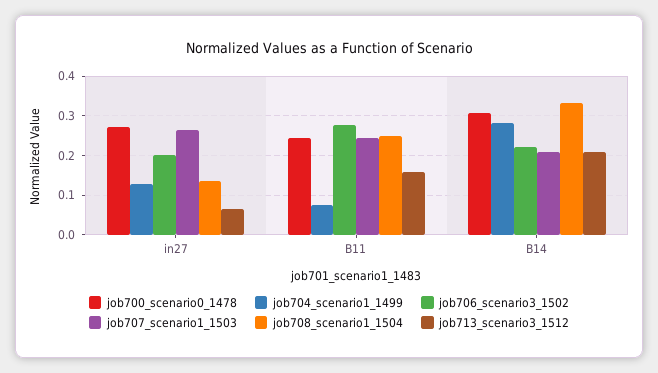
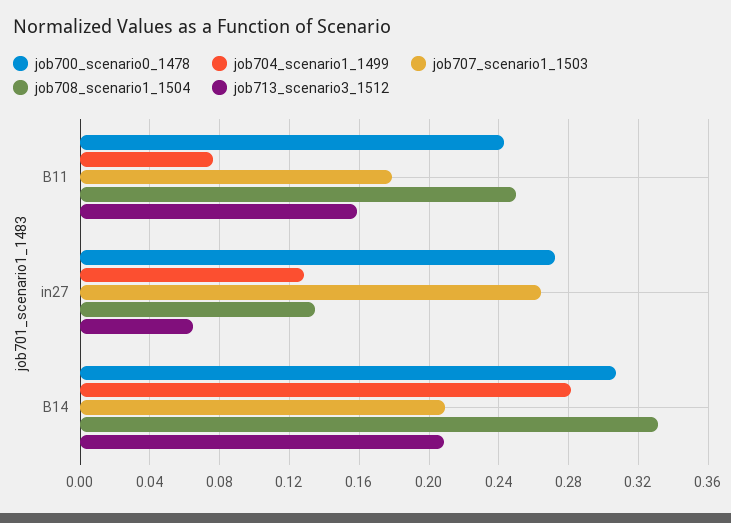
job706_scenario3_1502, in27: 0.2 -> none
job706_scenario3_1502, B11: 0.28 -> none
job707_scenario1_1503, B11: 0.24 -> 0.18
job706_scenario3_1502, B14: 0.22 -> none

